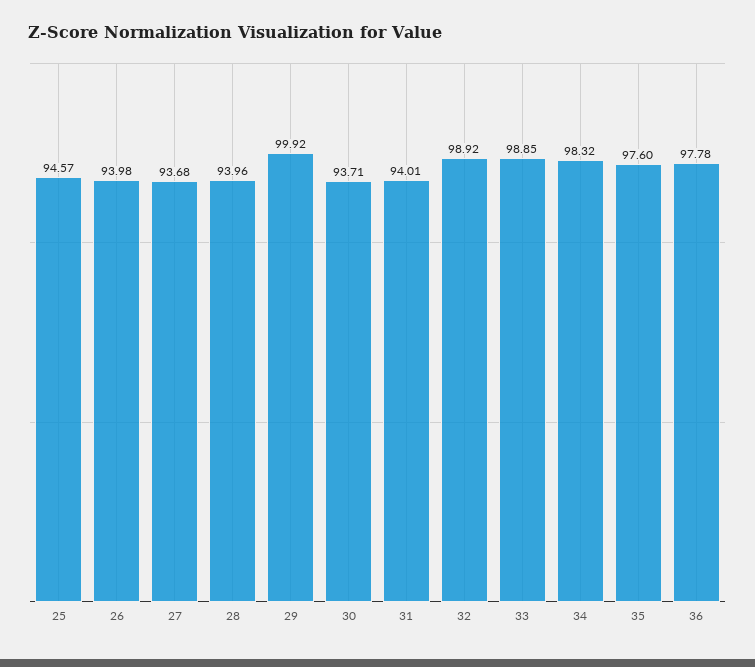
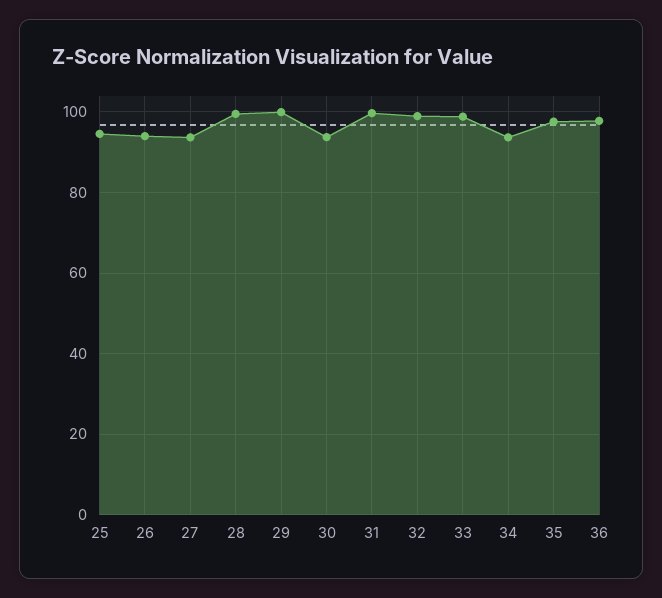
28: 93.96 -> 100
31: 94.01 -> 100
34: 98.32 -> 94

